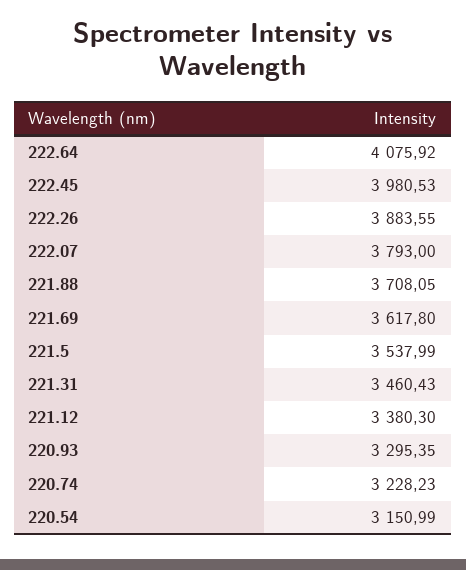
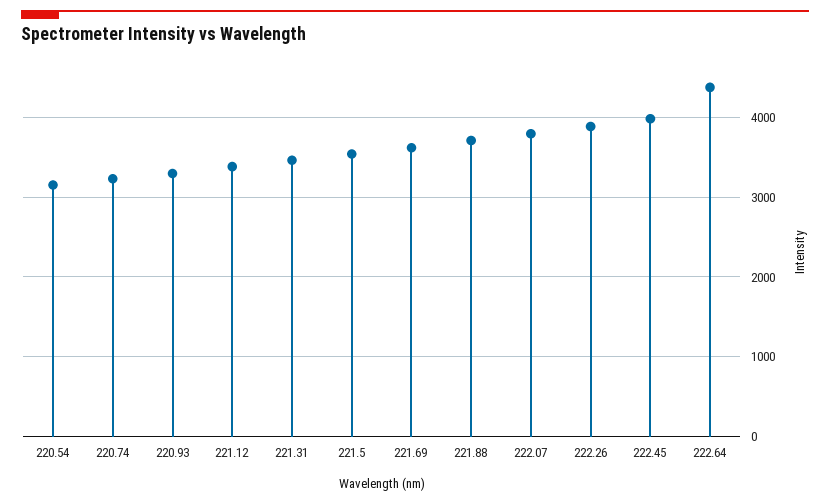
222.64: 4075.92 -> 4400

